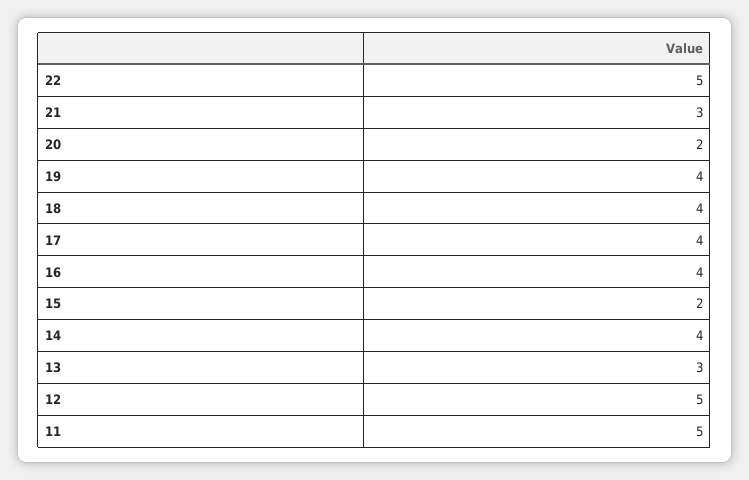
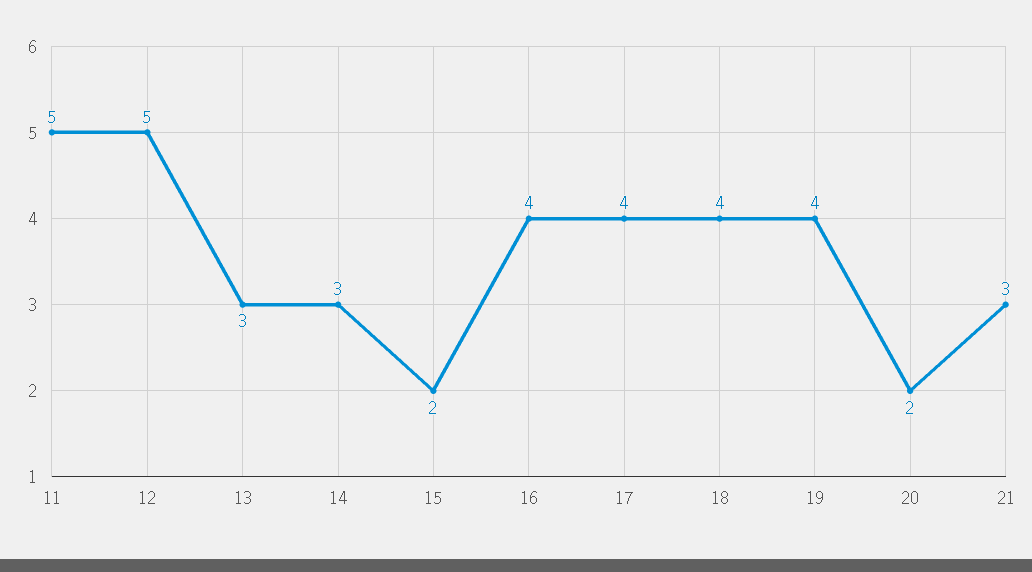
22: 5 -> none
14: 4 -> 3

